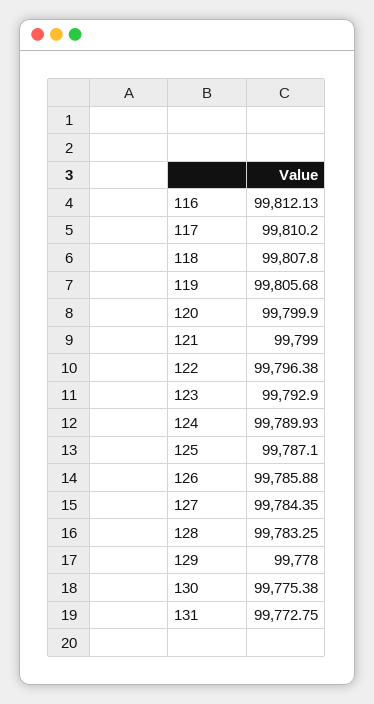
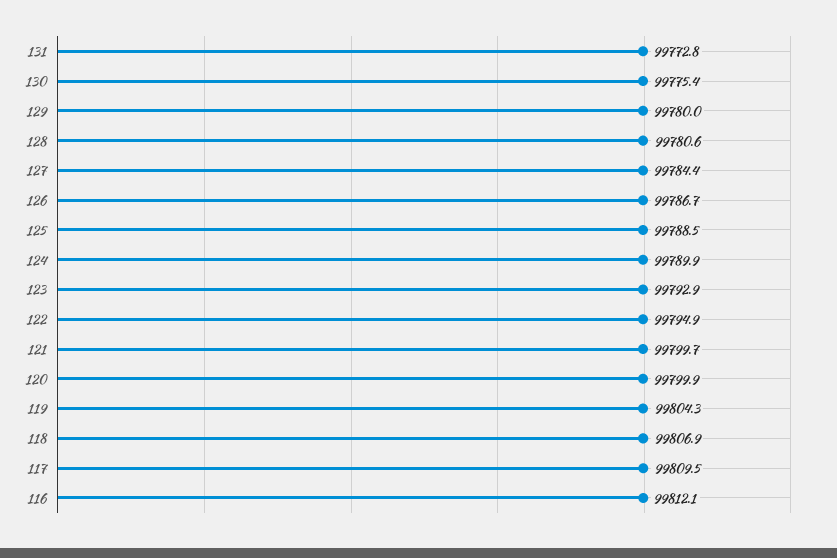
117: 99810.2 -> 99809.5
118: 99807.8 -> 99806.9
119: 99805.68 -> 99804.3
121: 99799 -> 99799.7
122: 99796.38 -> 99794.9
125: 99787.1 -> 99788.5
126: 99785.88 -> 99786.7
128: 99783.25 -> 99780.6
129: 99778 -> 99780

